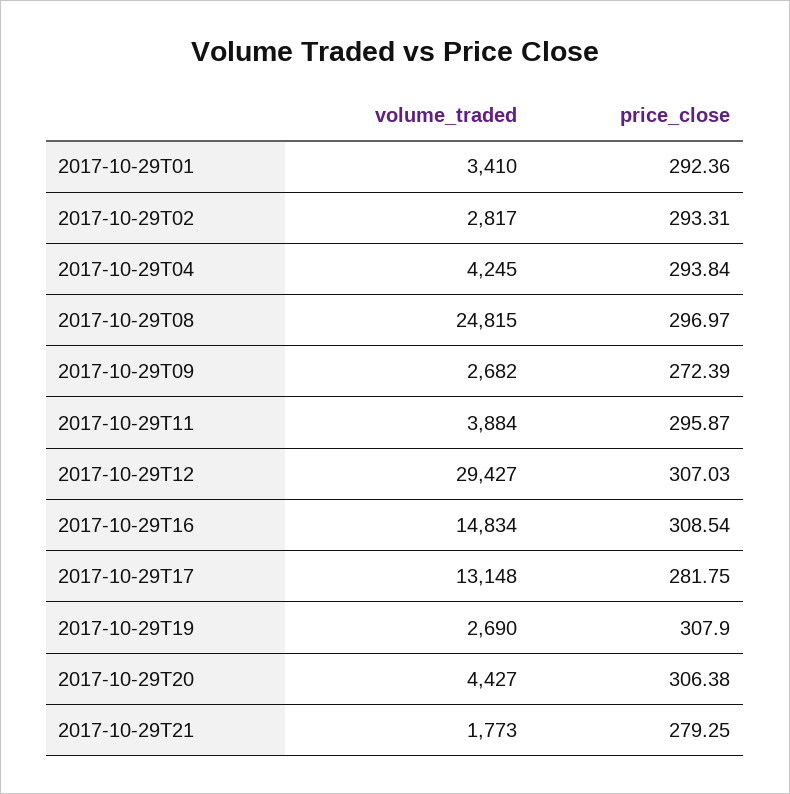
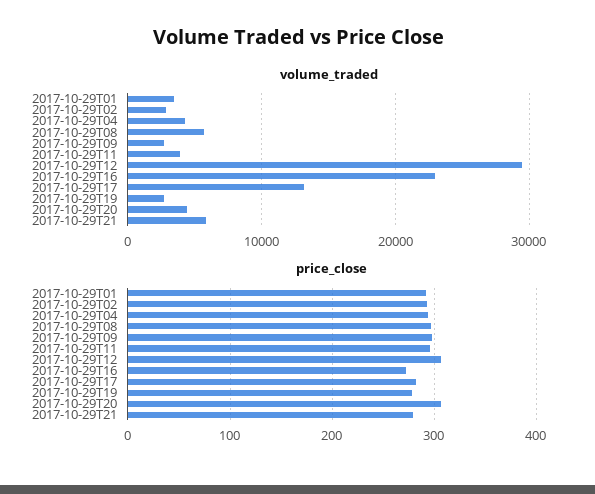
volume_traded, 2017-10-29T08: 24815 -> 6000
price_close, 2017-10-29T09: 272.39 -> 300
volume_traded, 2017-10-29T16: 14834 -> 23000
price_close, 2017-10-29T16: 308.54 -> 270
price_close, 2017-10-29T19: 307.9 -> 280
volume_traded, 2017-10-29T21: 1773 -> 6000

